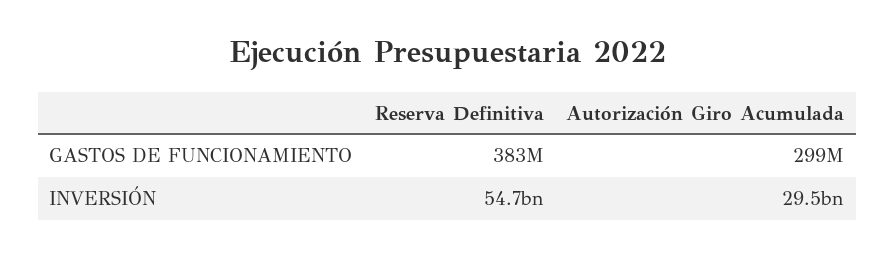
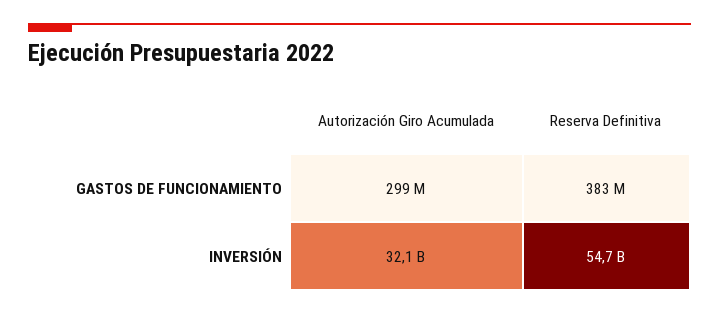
Autorización Giro Acumulada, INVERSIÓN: 29500000000 -> 32100000000

